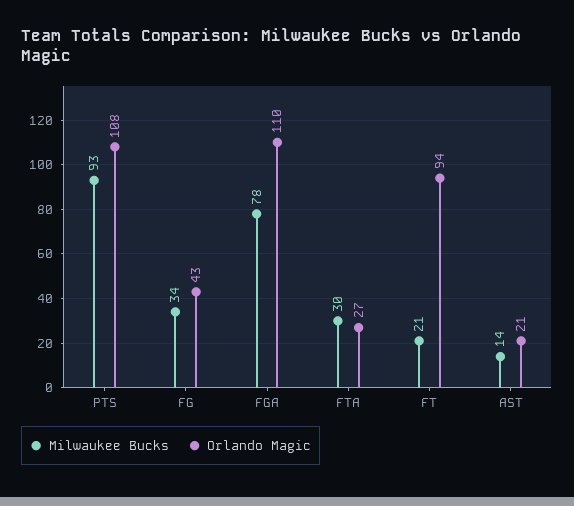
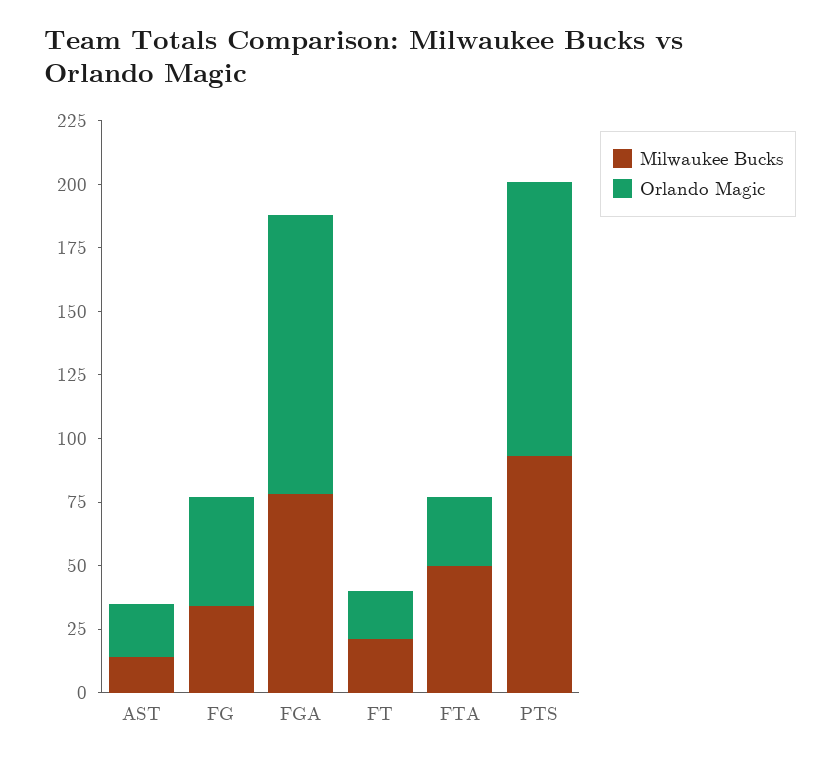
Milwaukee Bucks, FTA: 30 -> 50
Orlando Magic, FT: 94 -> 20

